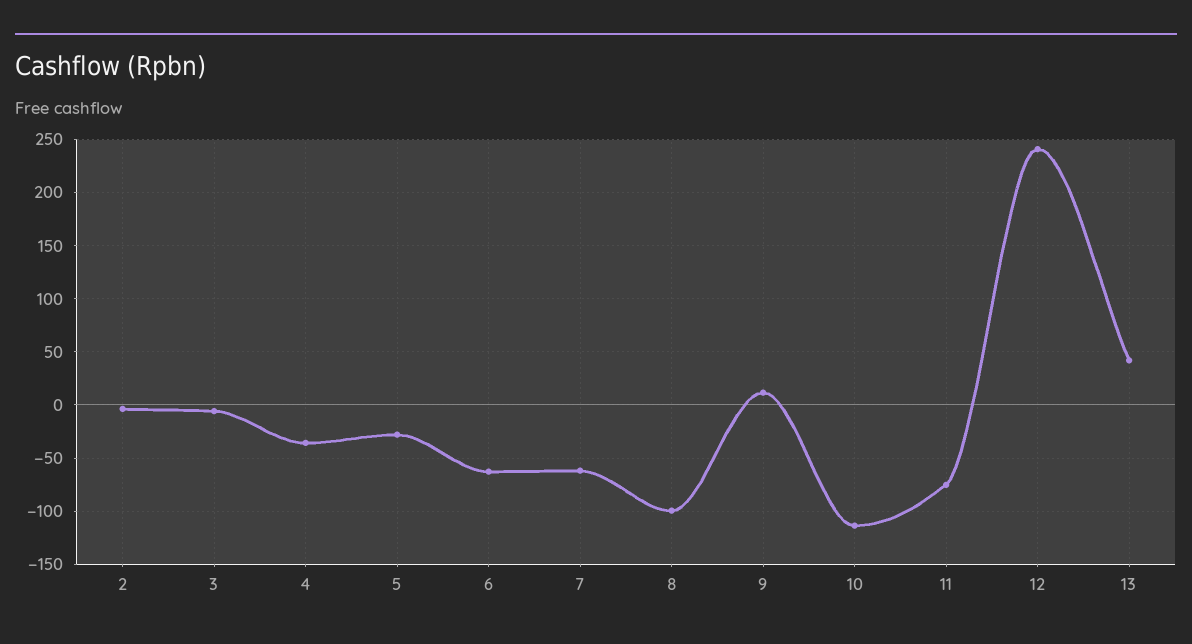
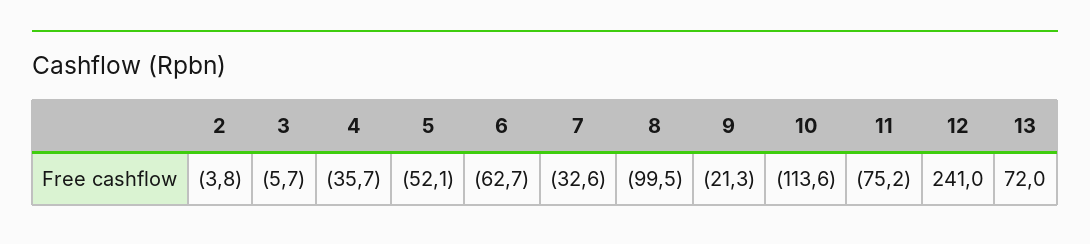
5: -30 -> -52.1
7: -60 -> -32.6
9: 10 -> -21.3
13: 40 -> 72

